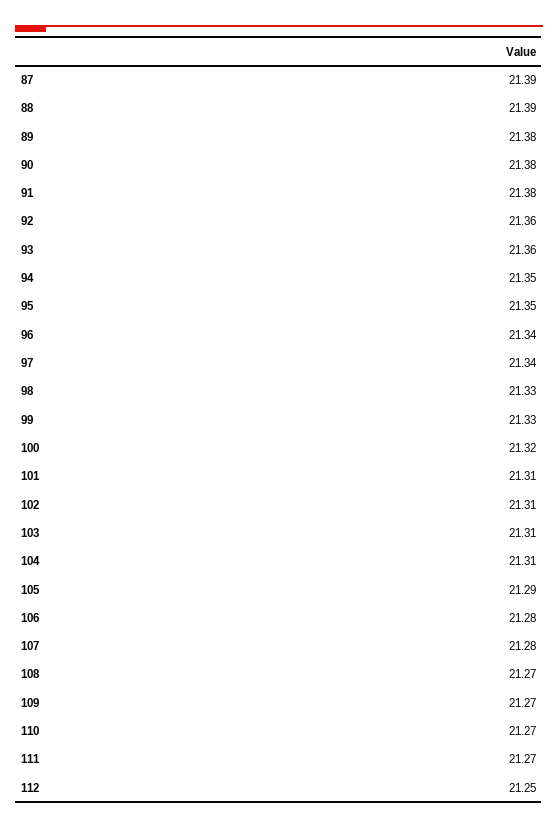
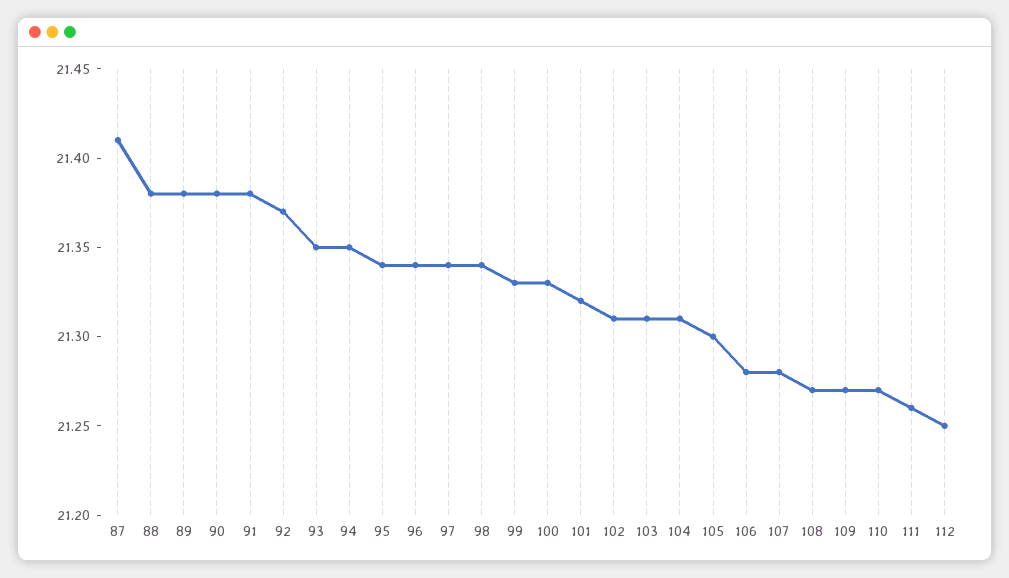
87: 21.39 -> 21.41
88: 21.39 -> 21.38
92: 21.36 -> 21.37
93: 21.36 -> 21.35
95: 21.35 -> 21.34
98: 21.33 -> 21.34
100: 21.32 -> 21.33
101: 21.31 -> 21.32
105: 21.29 -> 21.3
111: 21.27 -> 21.26

